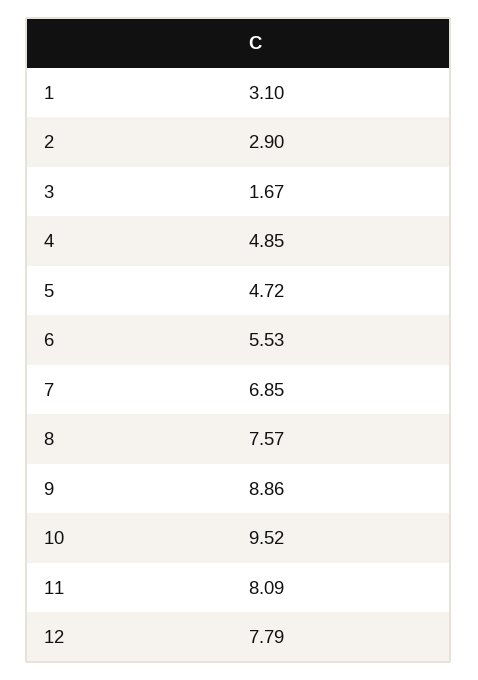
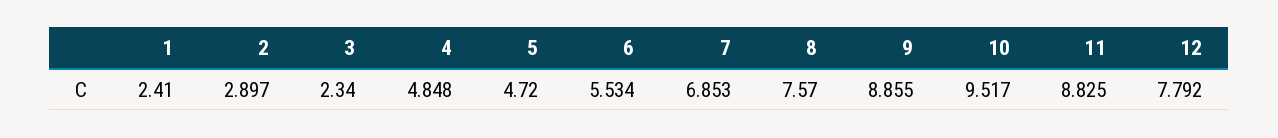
1: 3.1 -> 2.41
3: 1.67 -> 2.34
11: 8.09 -> 8.825

